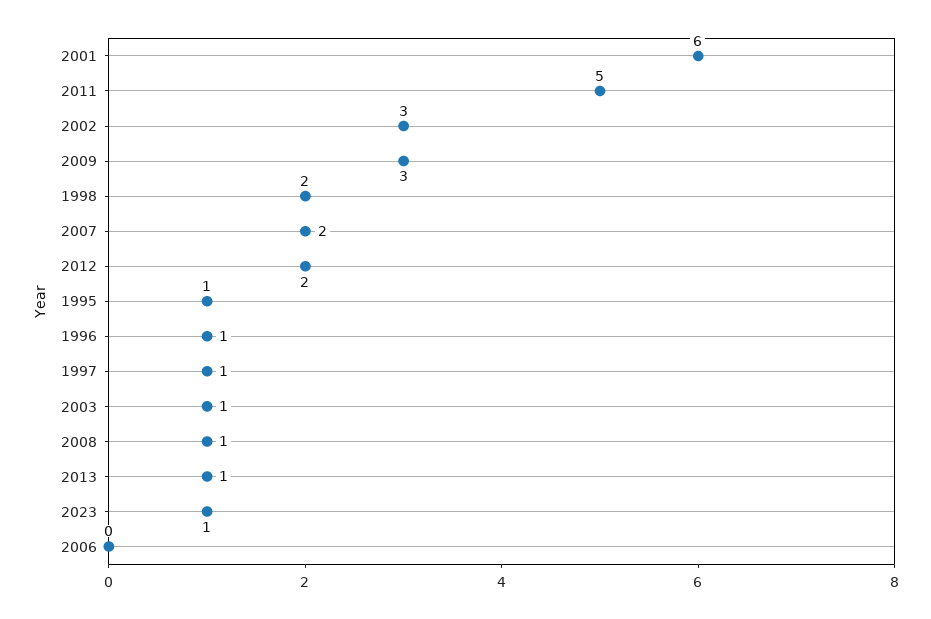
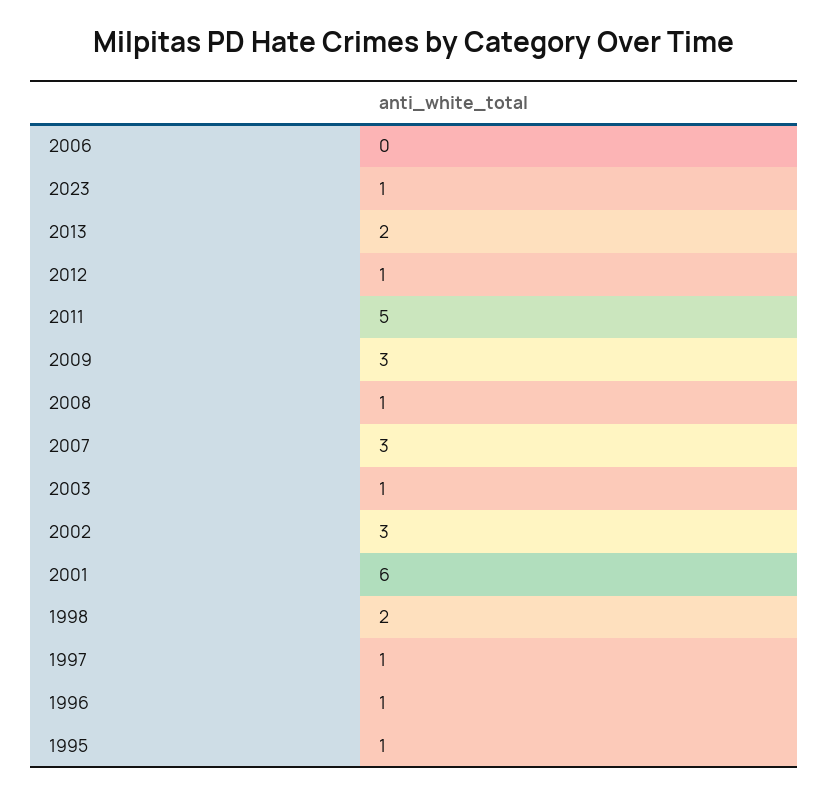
2007: 2 -> 3
2012: 2 -> 1
2013: 1 -> 2

